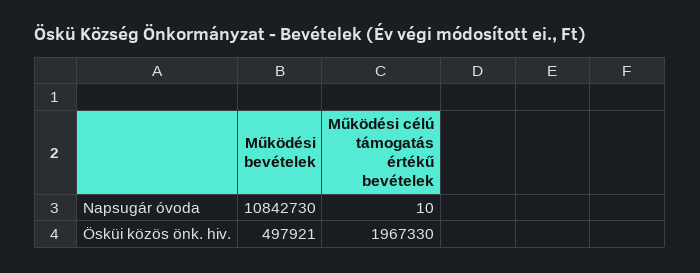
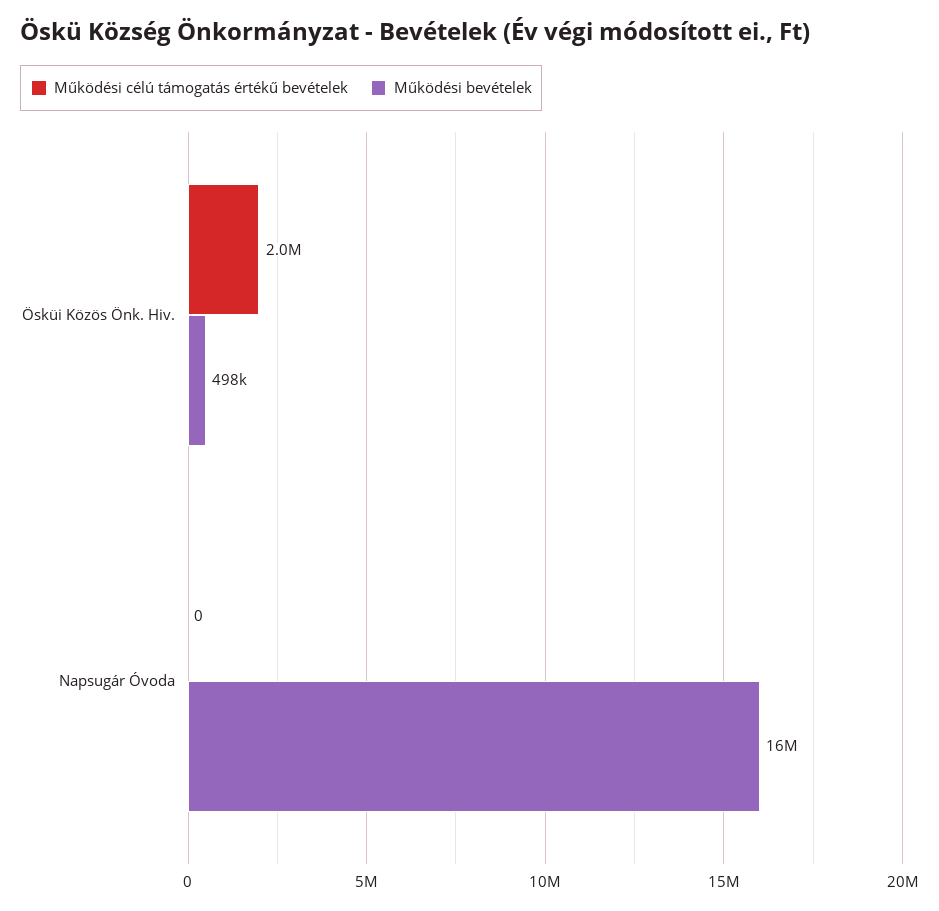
Működési bevételek, Napsugár óvoda: 10842730 -> 16000000
Működési célú támogatás értékű bevételek, Napsugár óvoda: 10 -> 0

